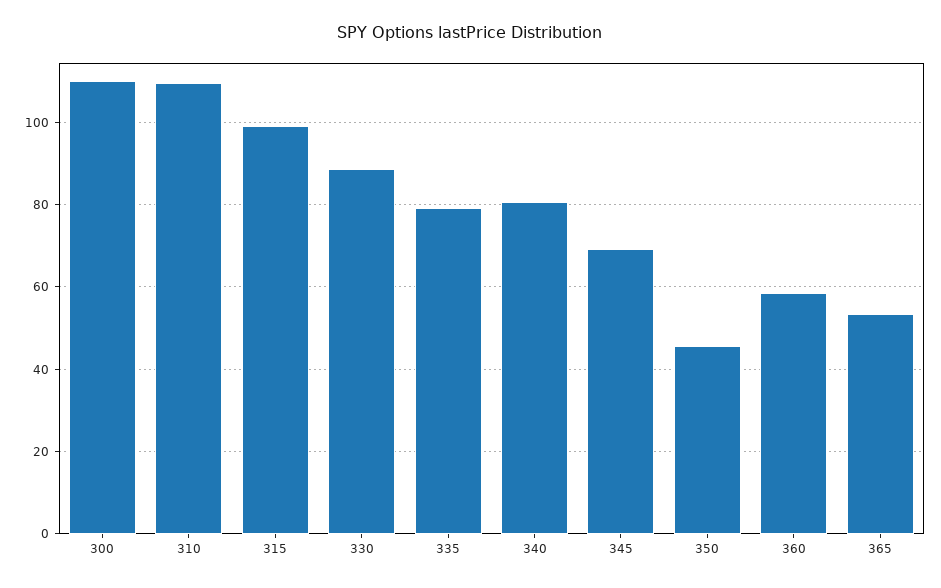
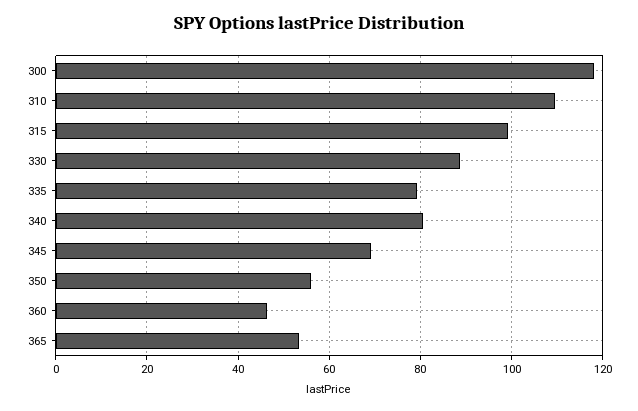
300: 110 -> 118
350: 46 -> 56
360: 58 -> 46

